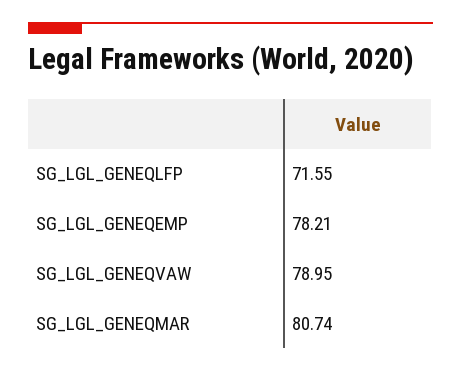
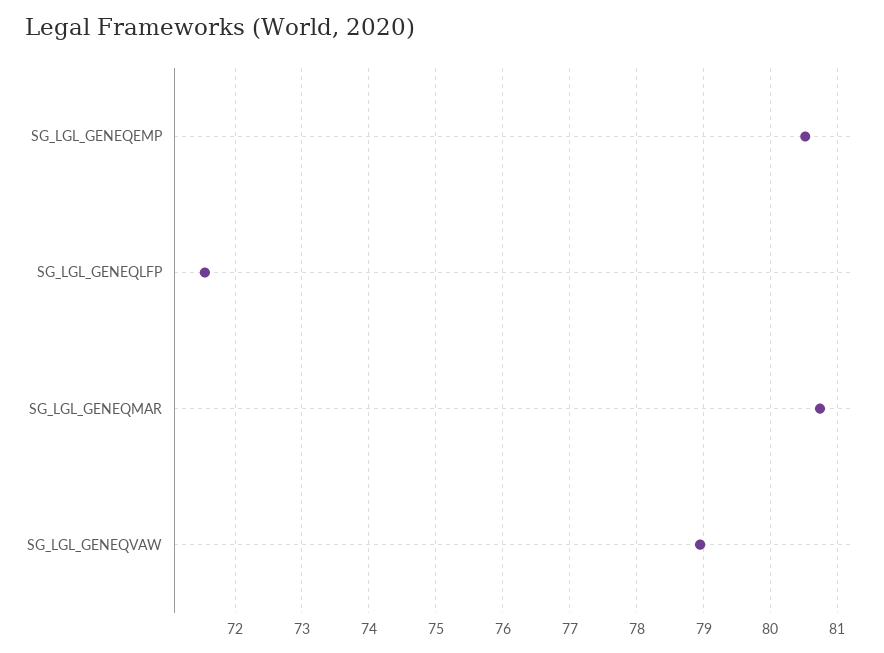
SG_LGL_GENEQEMP: 78.21 -> 80.5

